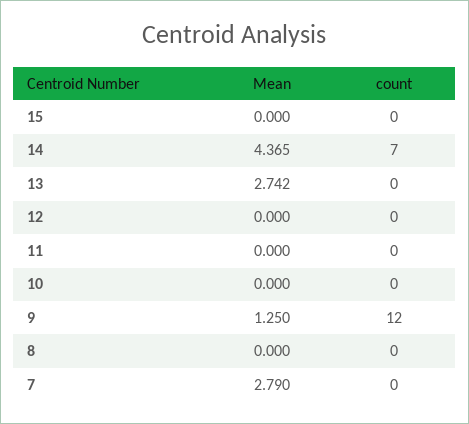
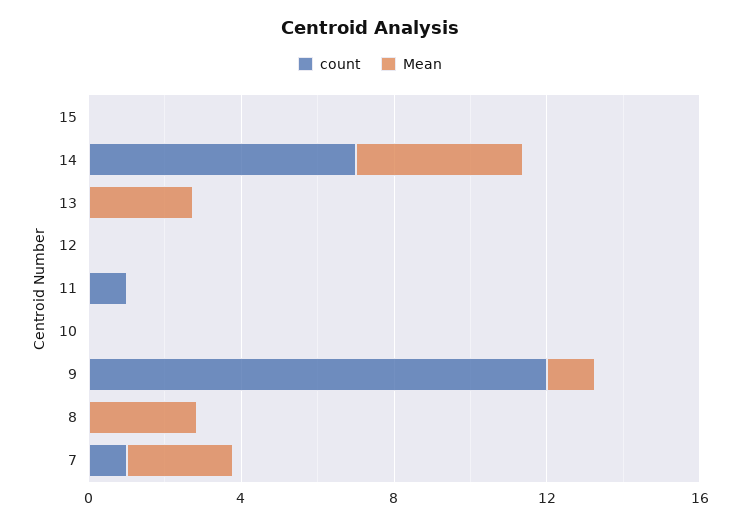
count, 11: 0 -> 1
Mean, 8: 0 -> 3
count, 7: 0 -> 1

